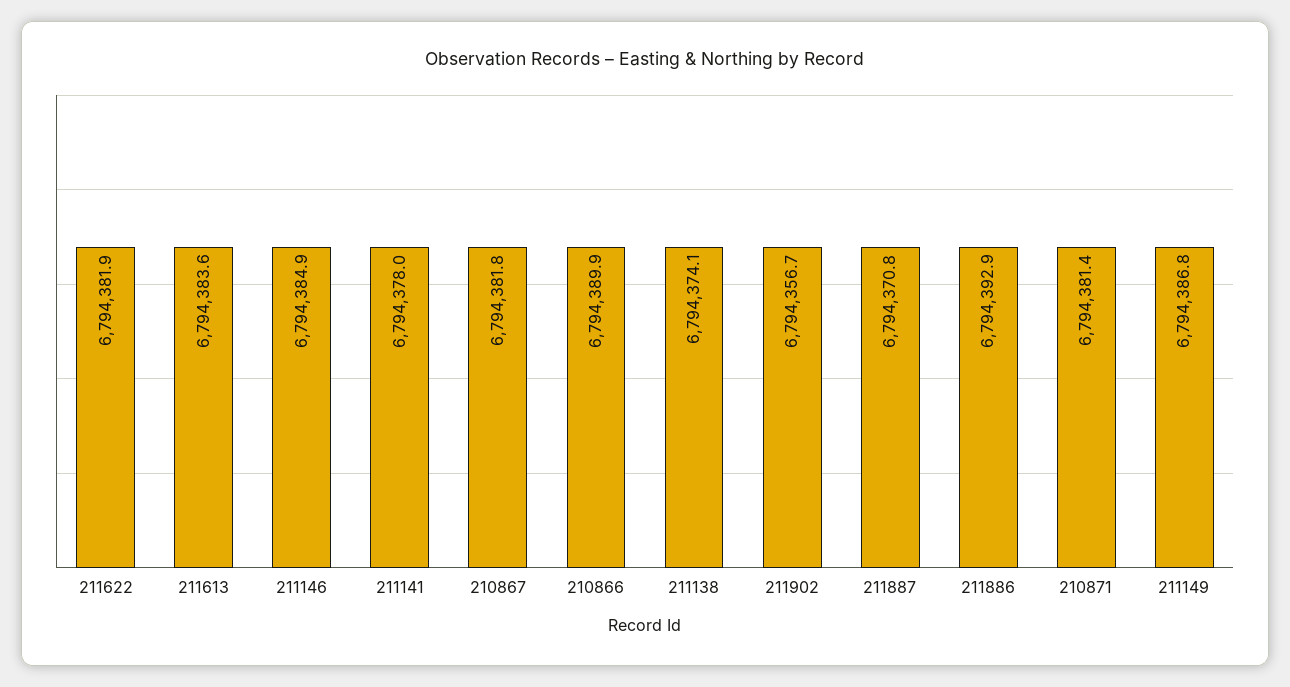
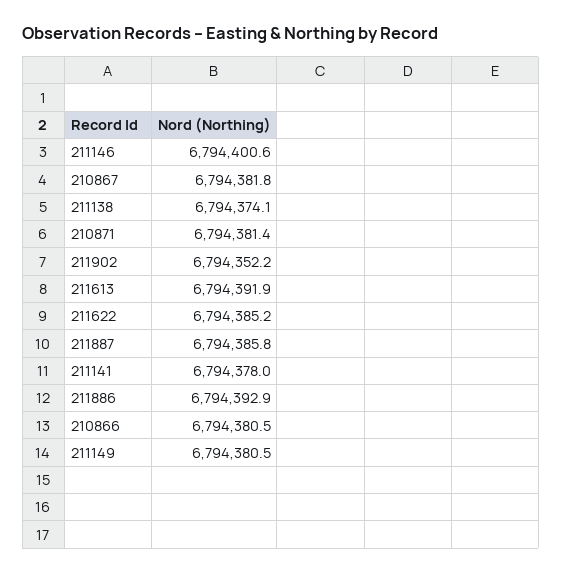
211622: 6794381.9 -> 6794385.2
211613: 6794383.6 -> 6794391.9
211146: 6794384.9 -> 6794400.6
210866: 6794389.9 -> 6794380.5
211902: 6794356.7 -> 6794352.2
211887: 6794370.8 -> 6794385.8
211149: 6794386.8 -> 6794380.5

